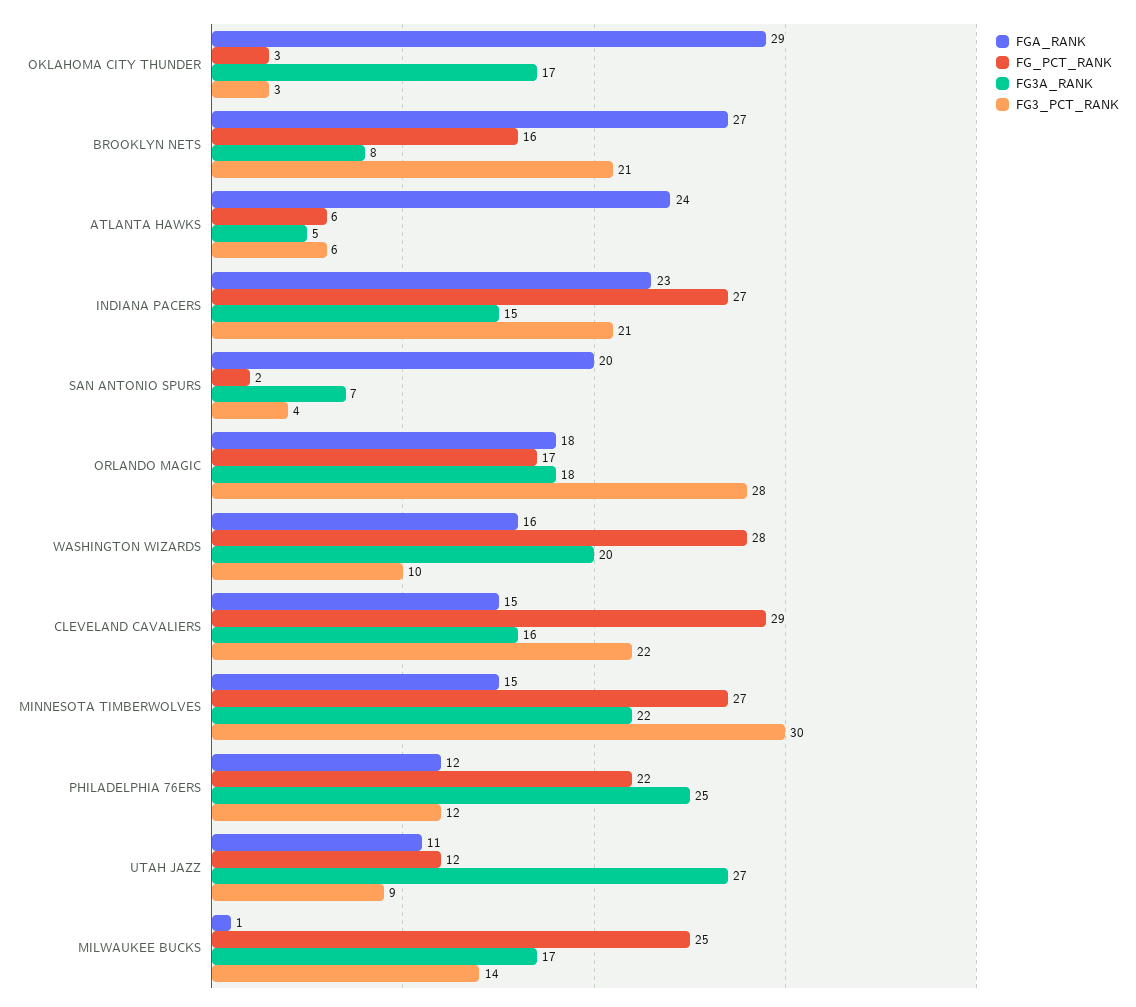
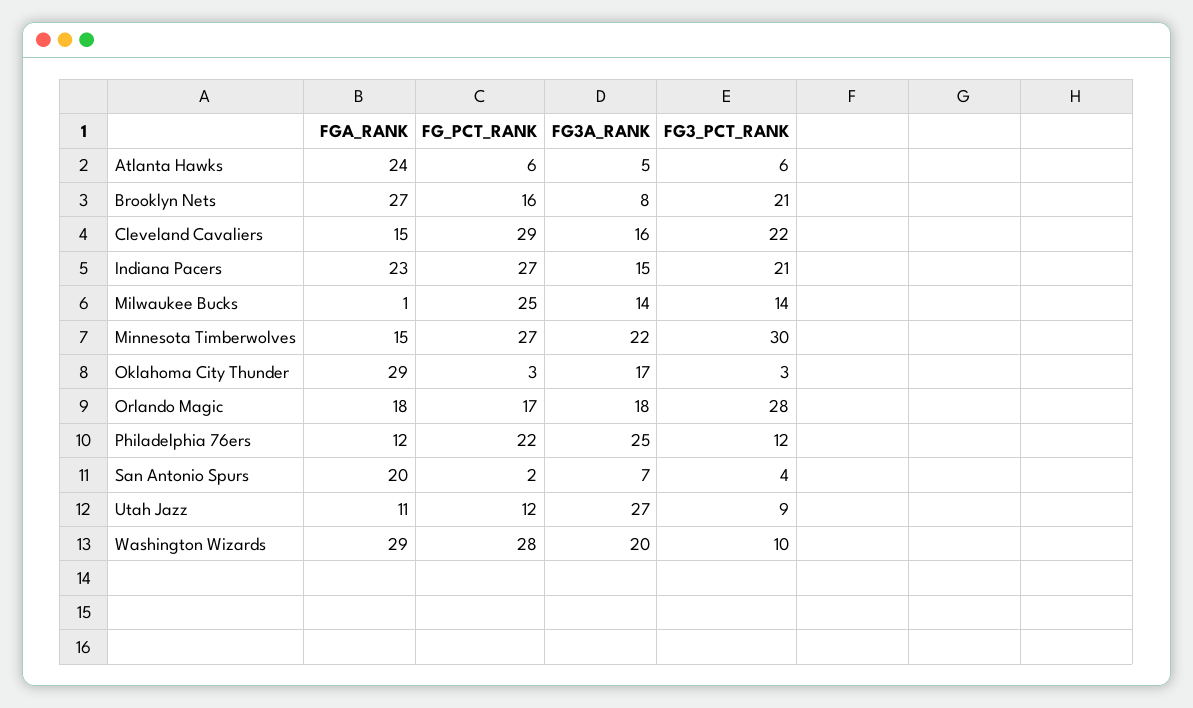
FGA_RANK, WASHINGTON WIZARDS: 16 -> 29
FG3A_RANK, MILWAUKEE BUCKS: 17 -> 14

